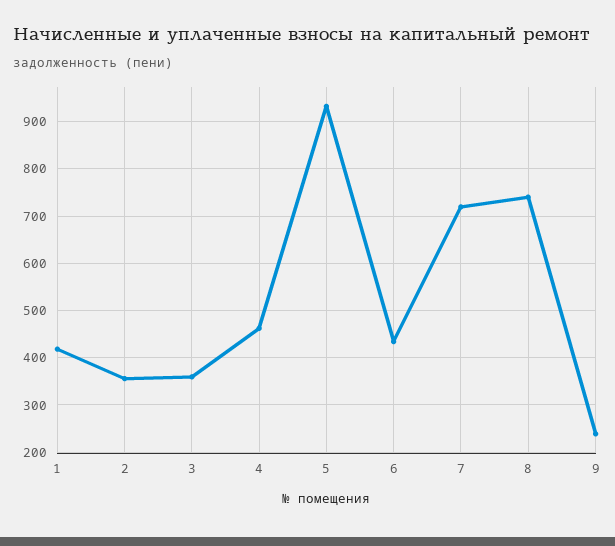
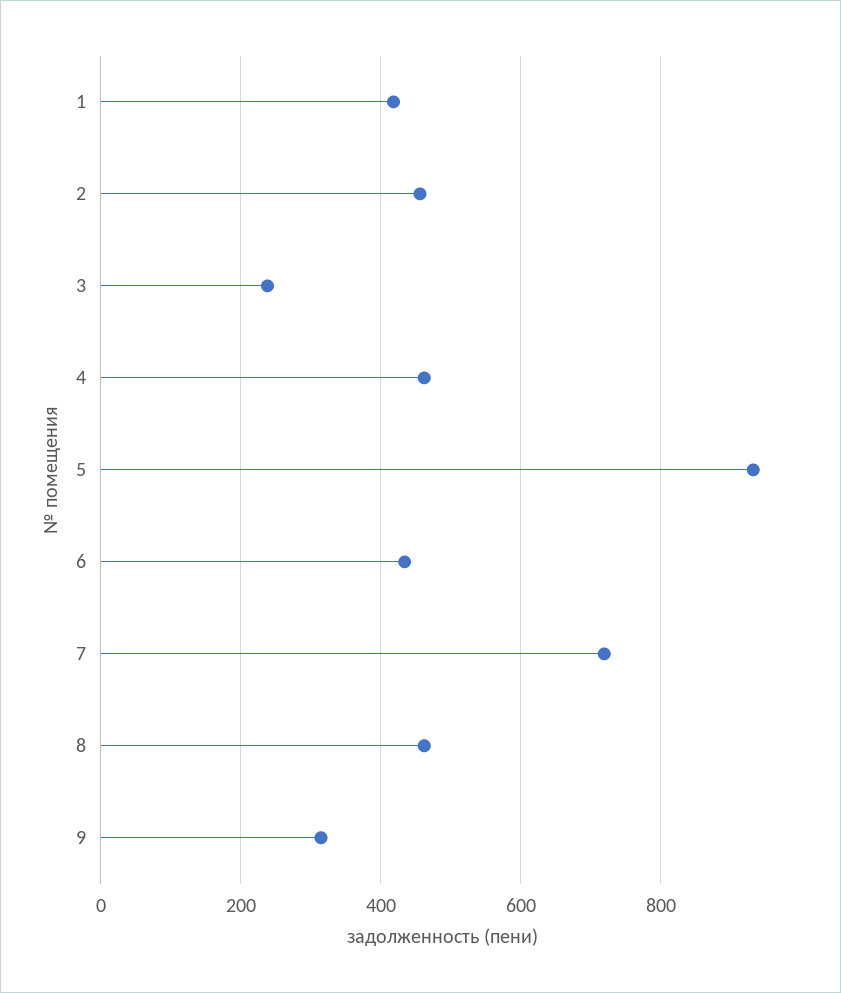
2: 360 -> 460
3: 360 -> 240
8: 740 -> 460
9: 240 -> 320

